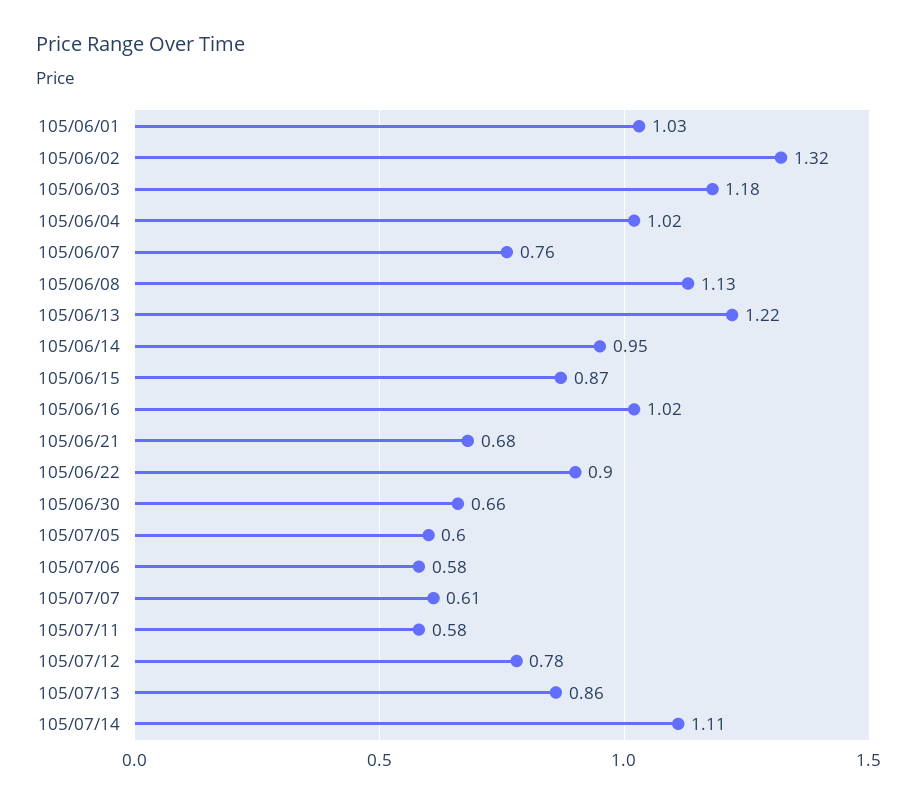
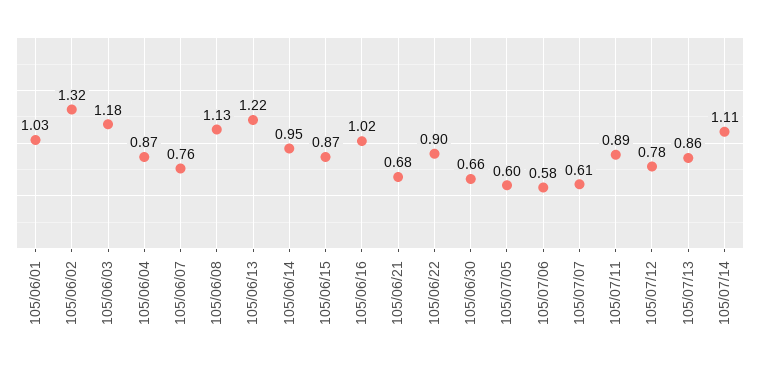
105/06/04: 1.02 -> 0.87
105/07/11: 0.58 -> 0.89

